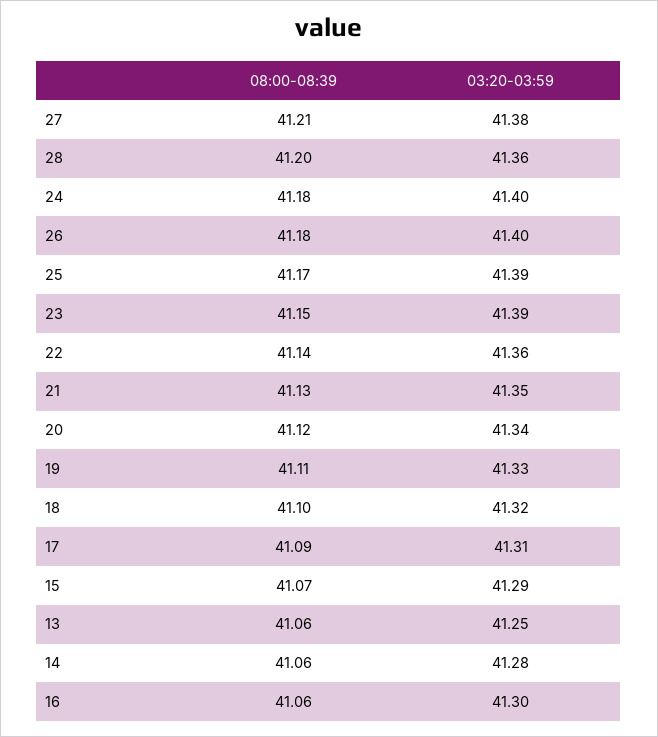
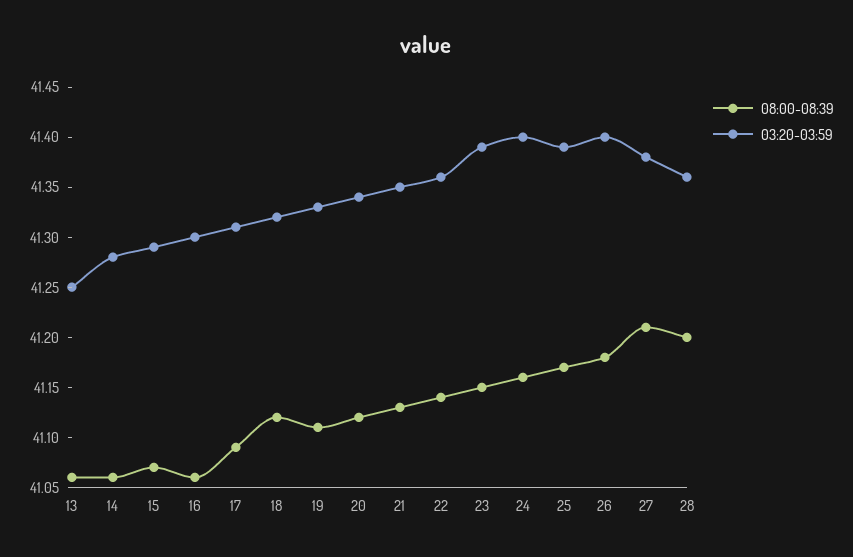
08:00-08:39, 24: 41.18 -> 41.16
08:00-08:39, 18: 41.1 -> 41.12

